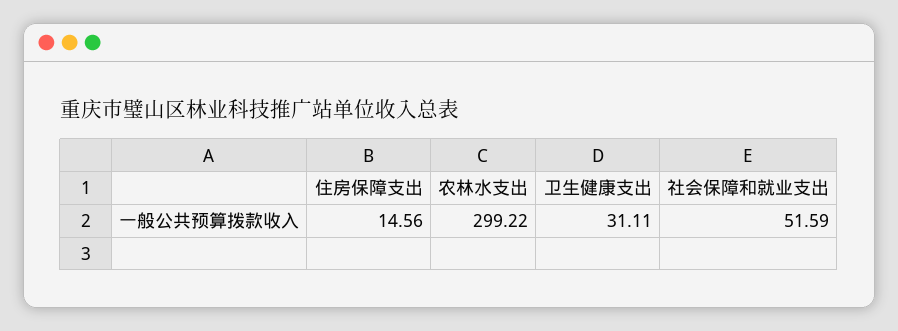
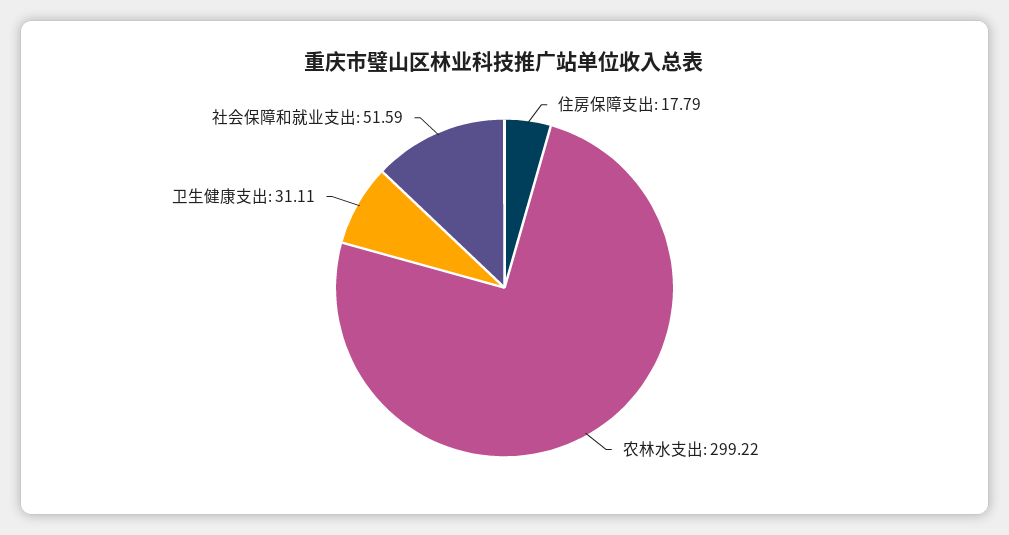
住房保障支出: 14.56 -> 17.79

